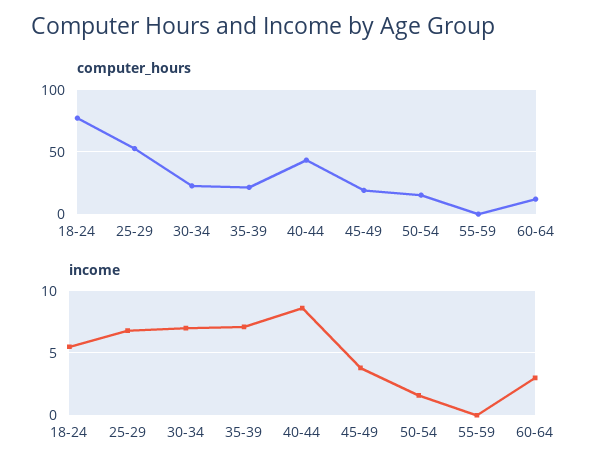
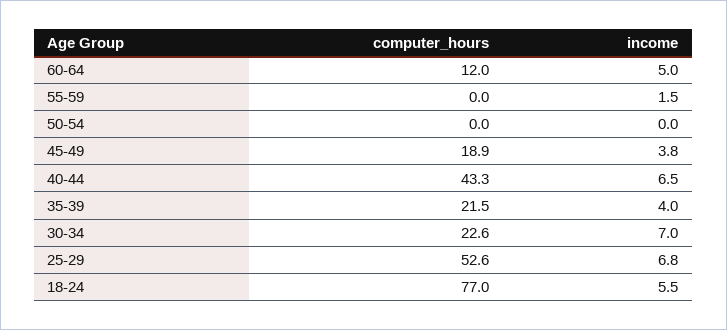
computer_hours, 50-54: 15 -> 0
income, 35-39: 7 -> 4
income, 40-44: 8.5 -> 6.5
income, 50-54: 1.5 -> 0
income, 55-59: 0 -> 1.5
income, 60-64: 3 -> 5

